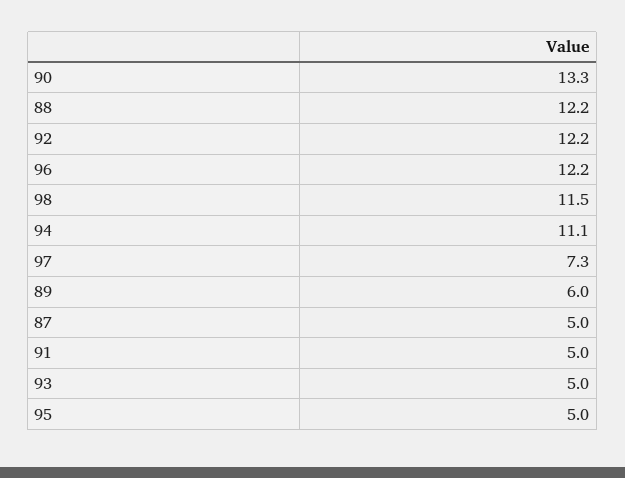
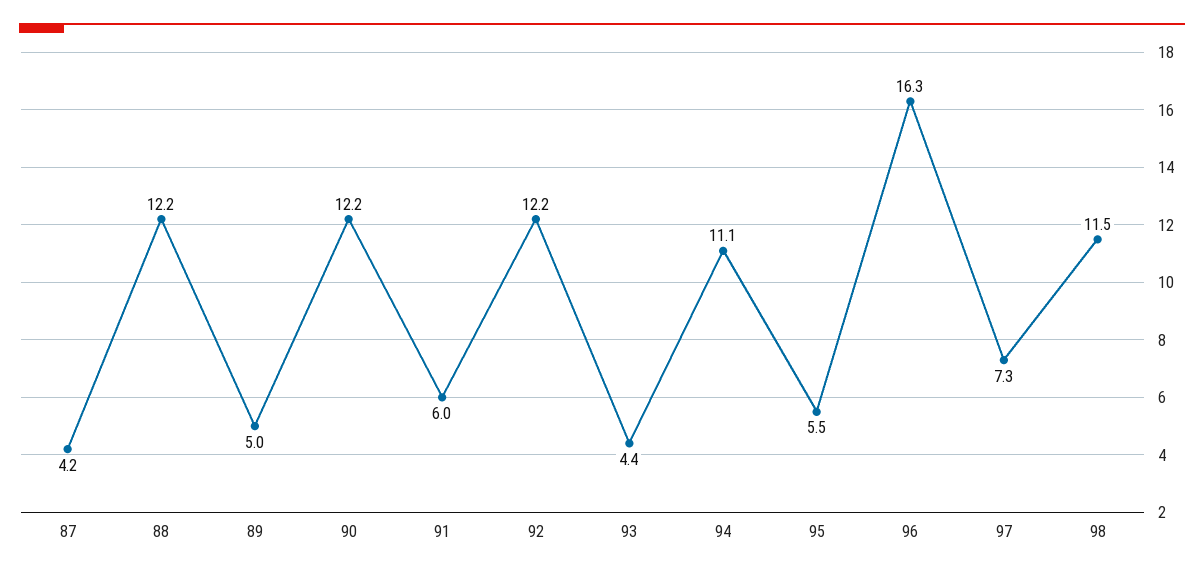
90: 13.3 -> 12.2
96: 12.2 -> 16.3
89: 6 -> 5
87: 5 -> 4.2
91: 5 -> 6
93: 5 -> 4.4
95: 5 -> 5.5

